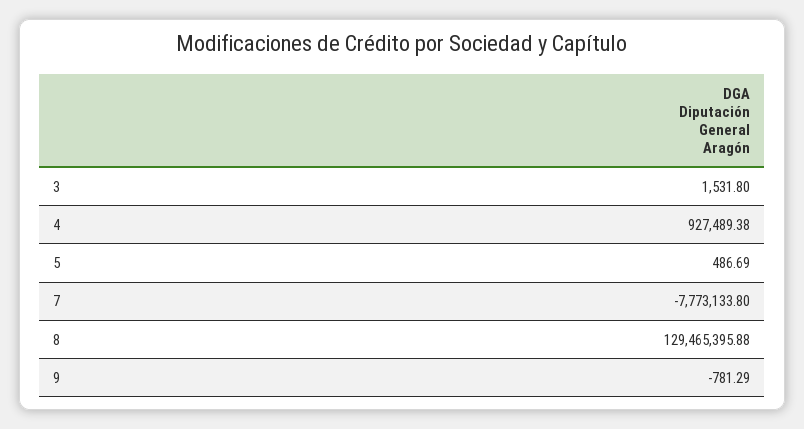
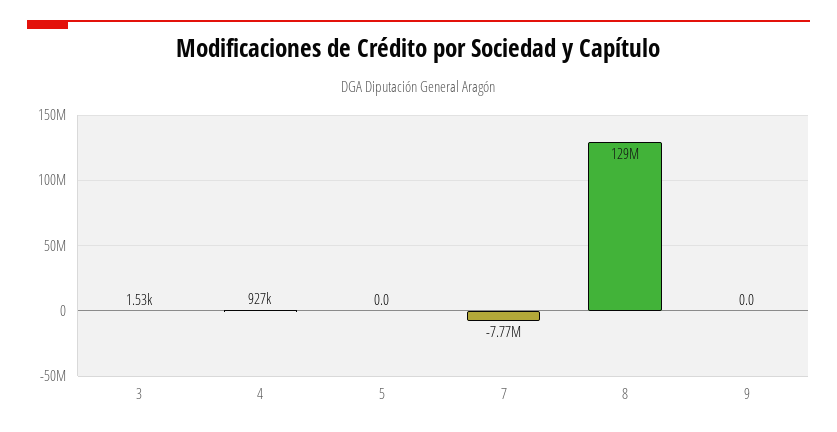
5: 486.69 -> 0
9: -781.29 -> 0

